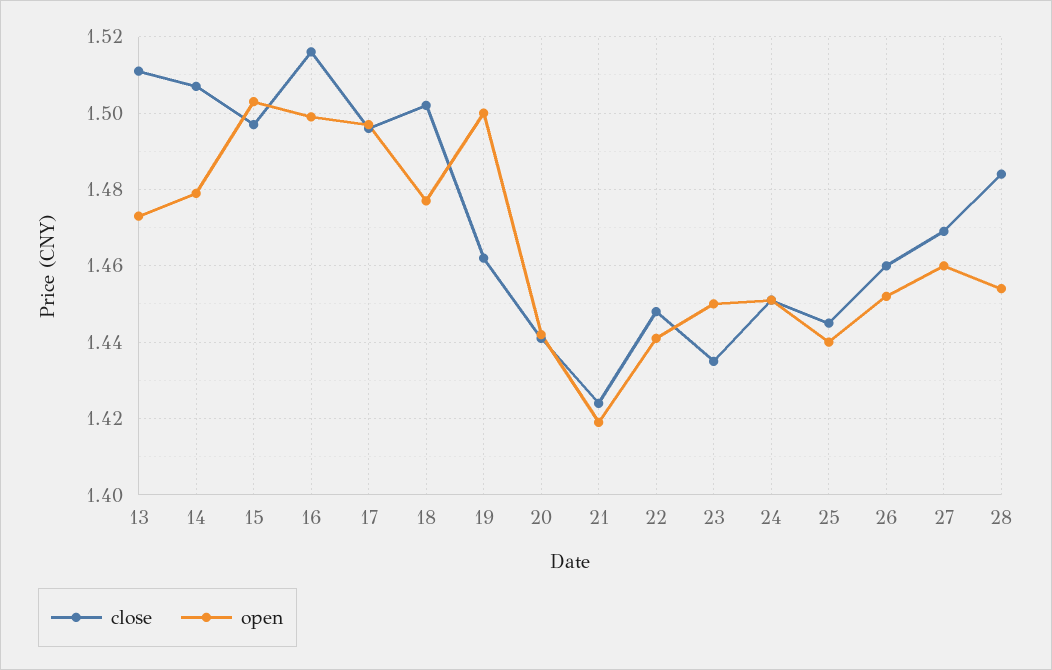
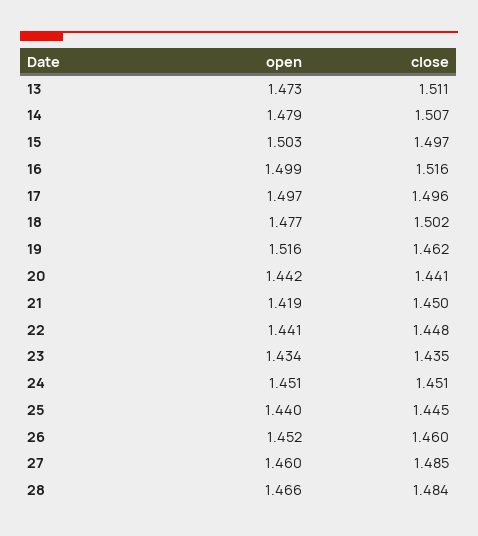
open, 19: 1.5 -> 1.516
close, 21: 1.425 -> 1.45
open, 23: 1.45 -> 1.434
close, 27: 1.47 -> 1.485
open, 28: 1.455 -> 1.466

